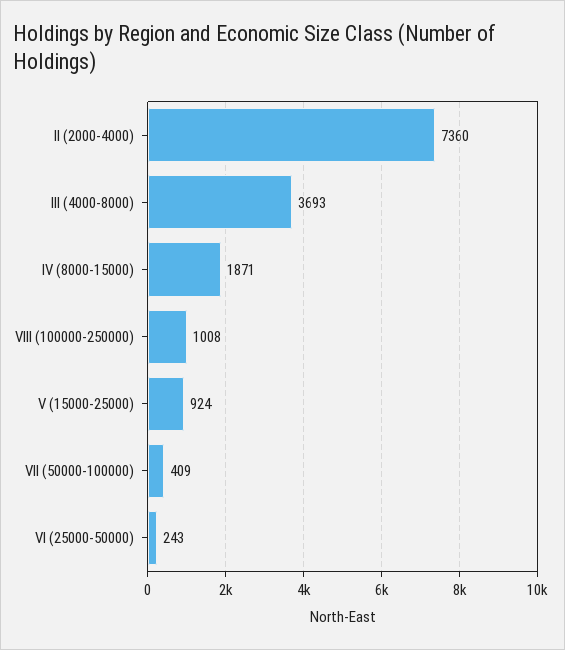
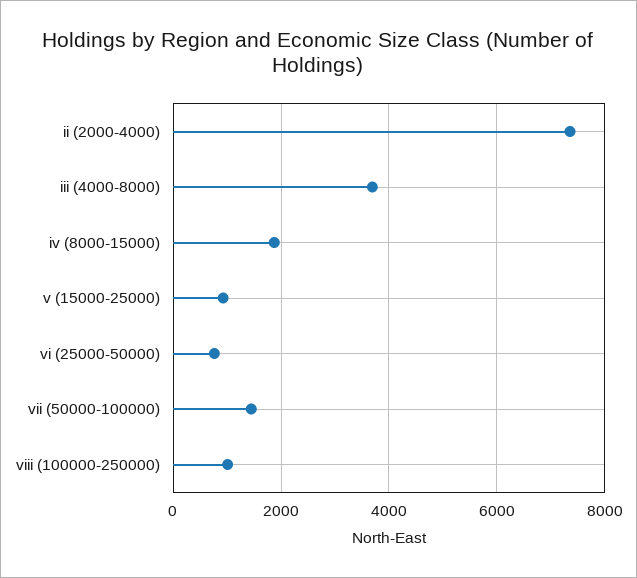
VII (50000-100000): 409 -> 1400
VI (25000-50000): 243 -> 800

